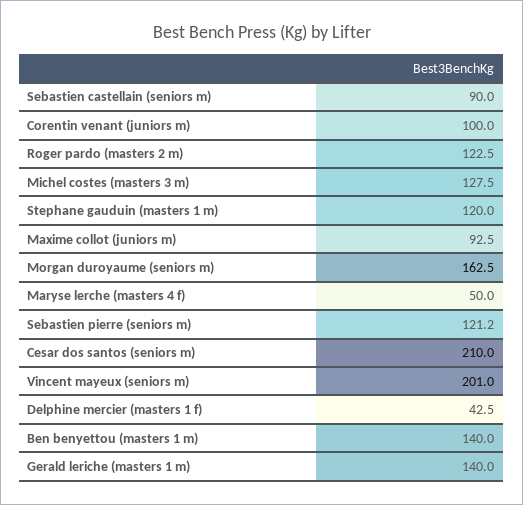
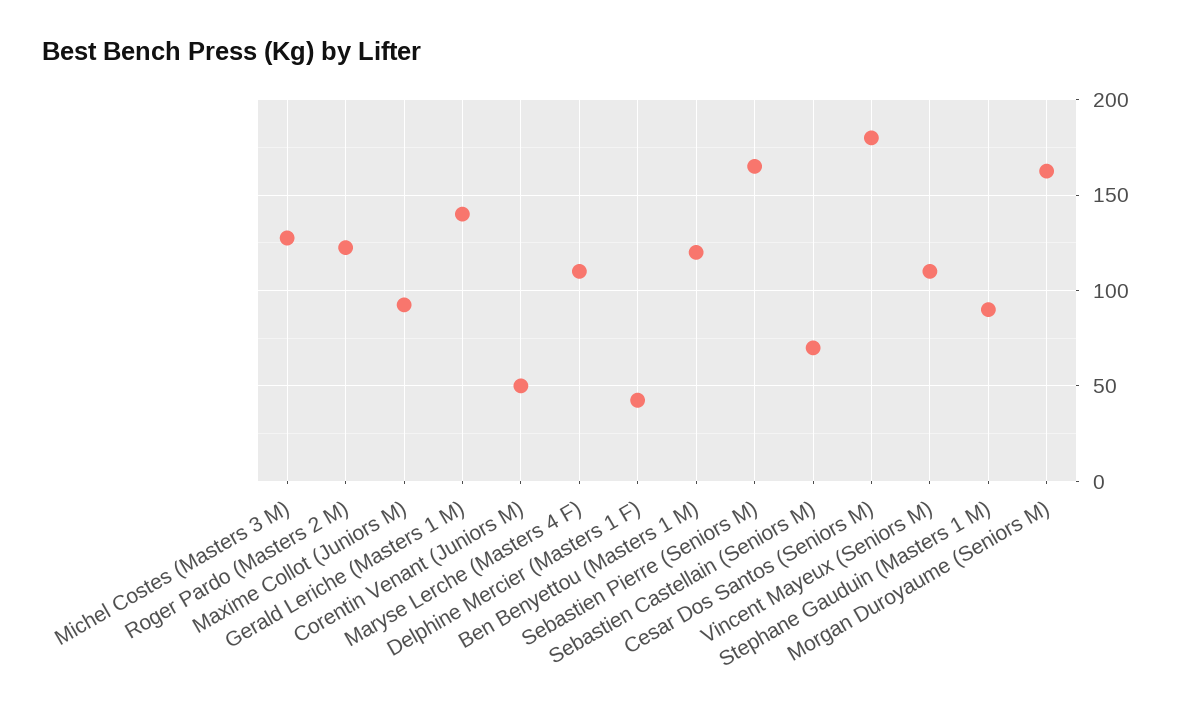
Sebastien castellain (seniors m): 90 -> 70
Corentin venant (juniors m): 100 -> 50
Stephane gauduin (masters 1 m): 120 -> 90
Maryse lerche (masters 4 f): 50 -> 110
Sebastien pierre (seniors m): 121.2 -> 165
Cesar dos santos (seniors m): 210 -> 180
Vincent mayeux (seniors m): 201 -> 110
Ben benyettou (masters 1 m): 140 -> 120

